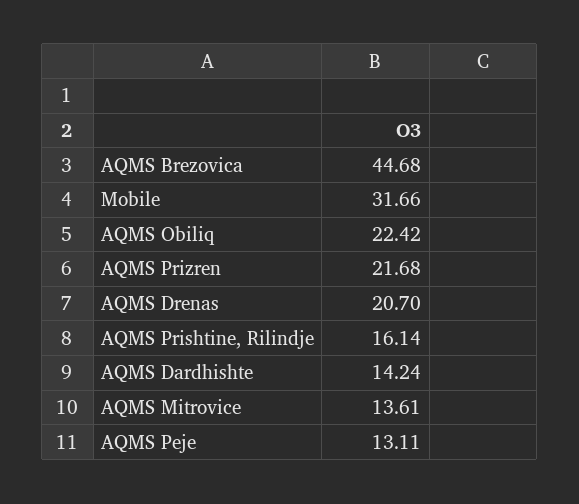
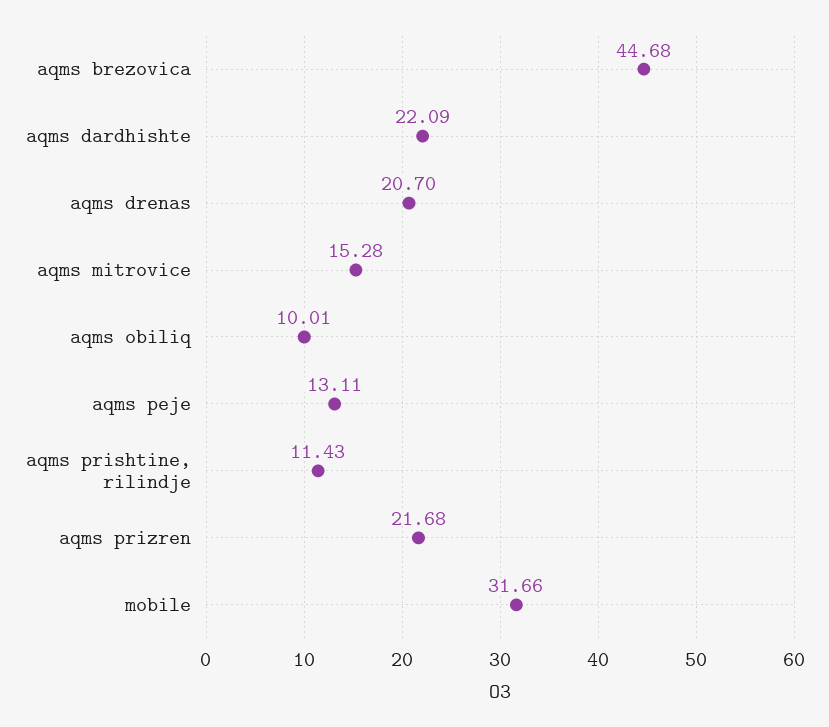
AQMS Obiliq: 22.42 -> 10.01
AQMS Prishtine, Rilindje: 16.14 -> 11.43
AQMS Dardhishte: 14.24 -> 22.09
AQMS Mitrovice: 13.61 -> 15.28

